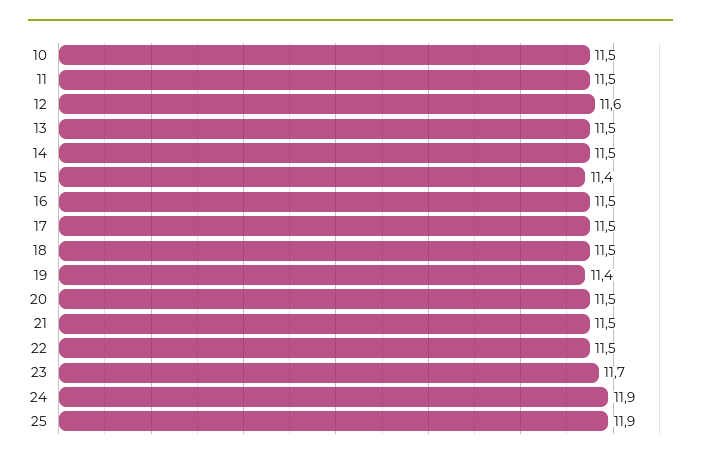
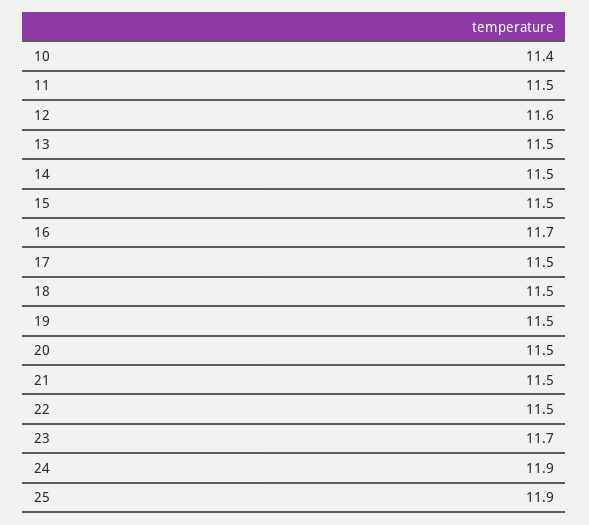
10: 11.5 -> 11.4
15: 11.4 -> 11.5
16: 11.5 -> 11.7
19: 11.4 -> 11.5

